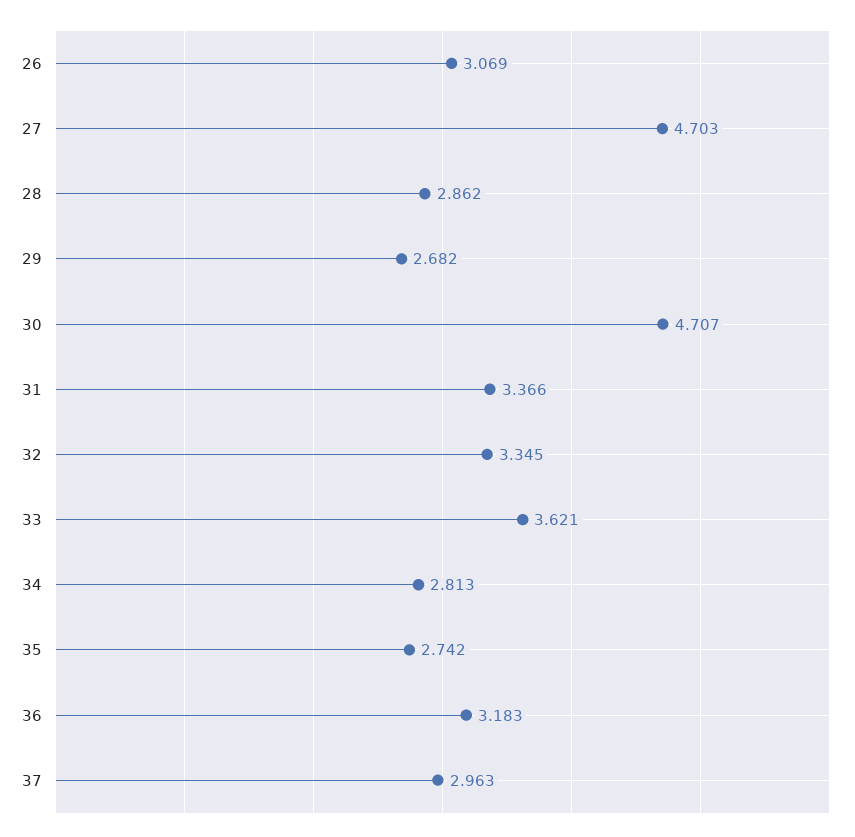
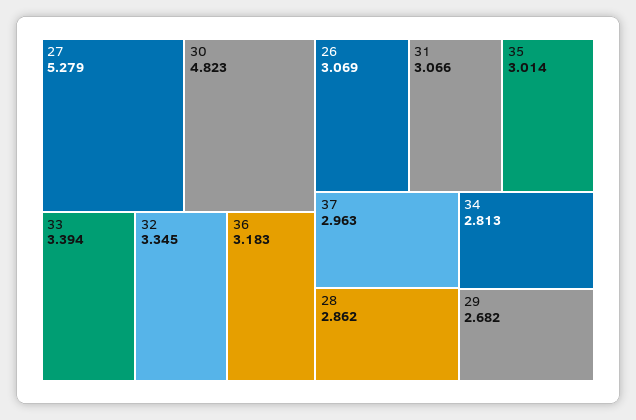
27: 4.703 -> 5.279
30: 4.707 -> 4.823
31: 3.366 -> 3.066
33: 3.621 -> 3.394
35: 2.742 -> 3.014

